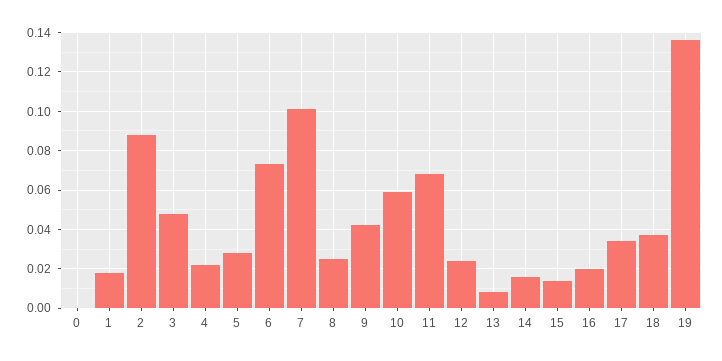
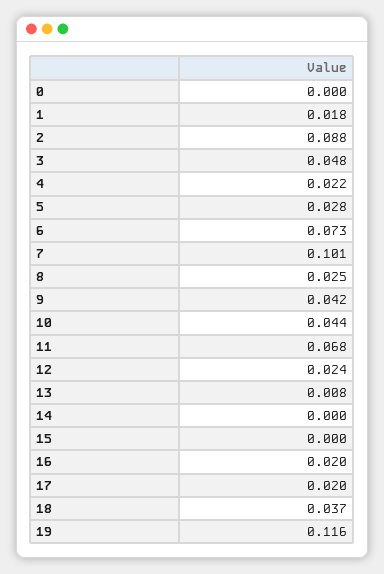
10: 0.06 -> 0.044
14: 0.015 -> 0
15: 0.015 -> 0
17: 0.035 -> 0.02
19: 0.135 -> 0.116

